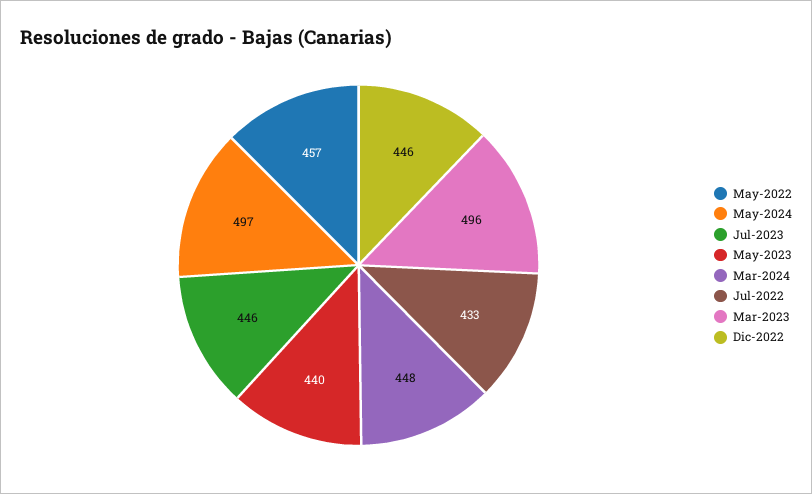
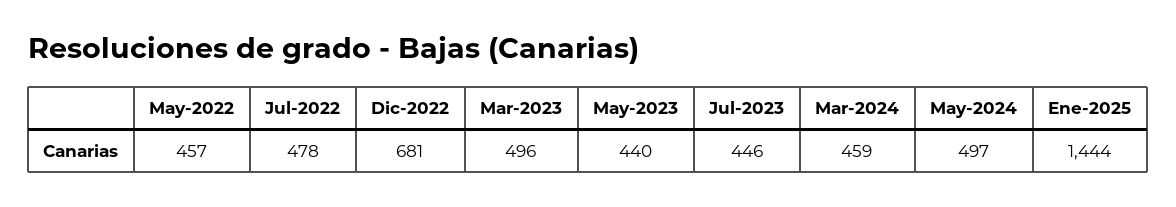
Mar-2024: 448 -> 459
Jul-2022: 433 -> 478
Dic-2022: 446 -> 681
Ene-2025: none -> 1444

